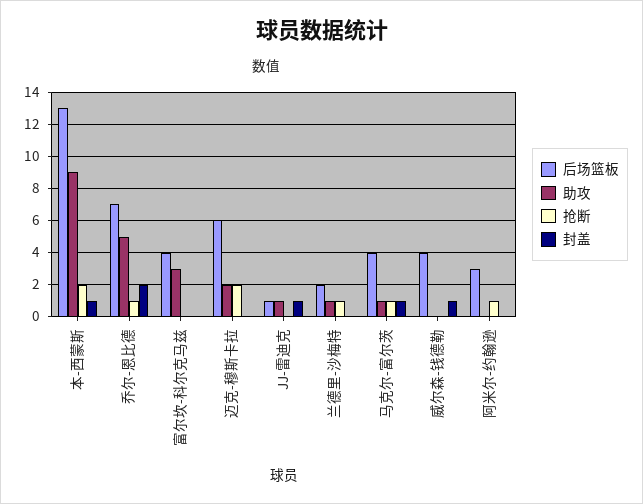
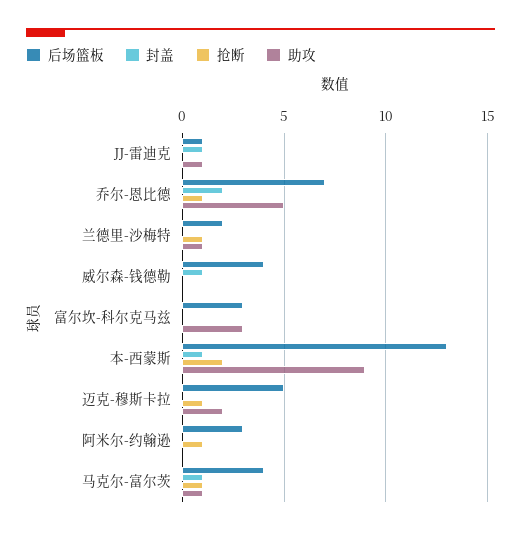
后场篮板, 富尔坎-科尔克马兹: 4 -> 3
后场篮板, 迈克-穆斯卡拉: 6 -> 5
抢断, 迈克-穆斯卡拉: 2 -> 1

